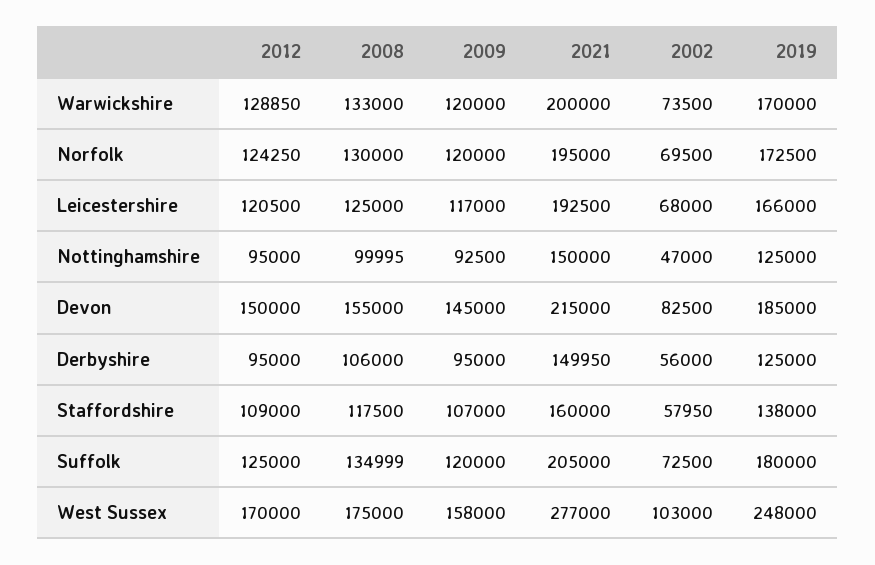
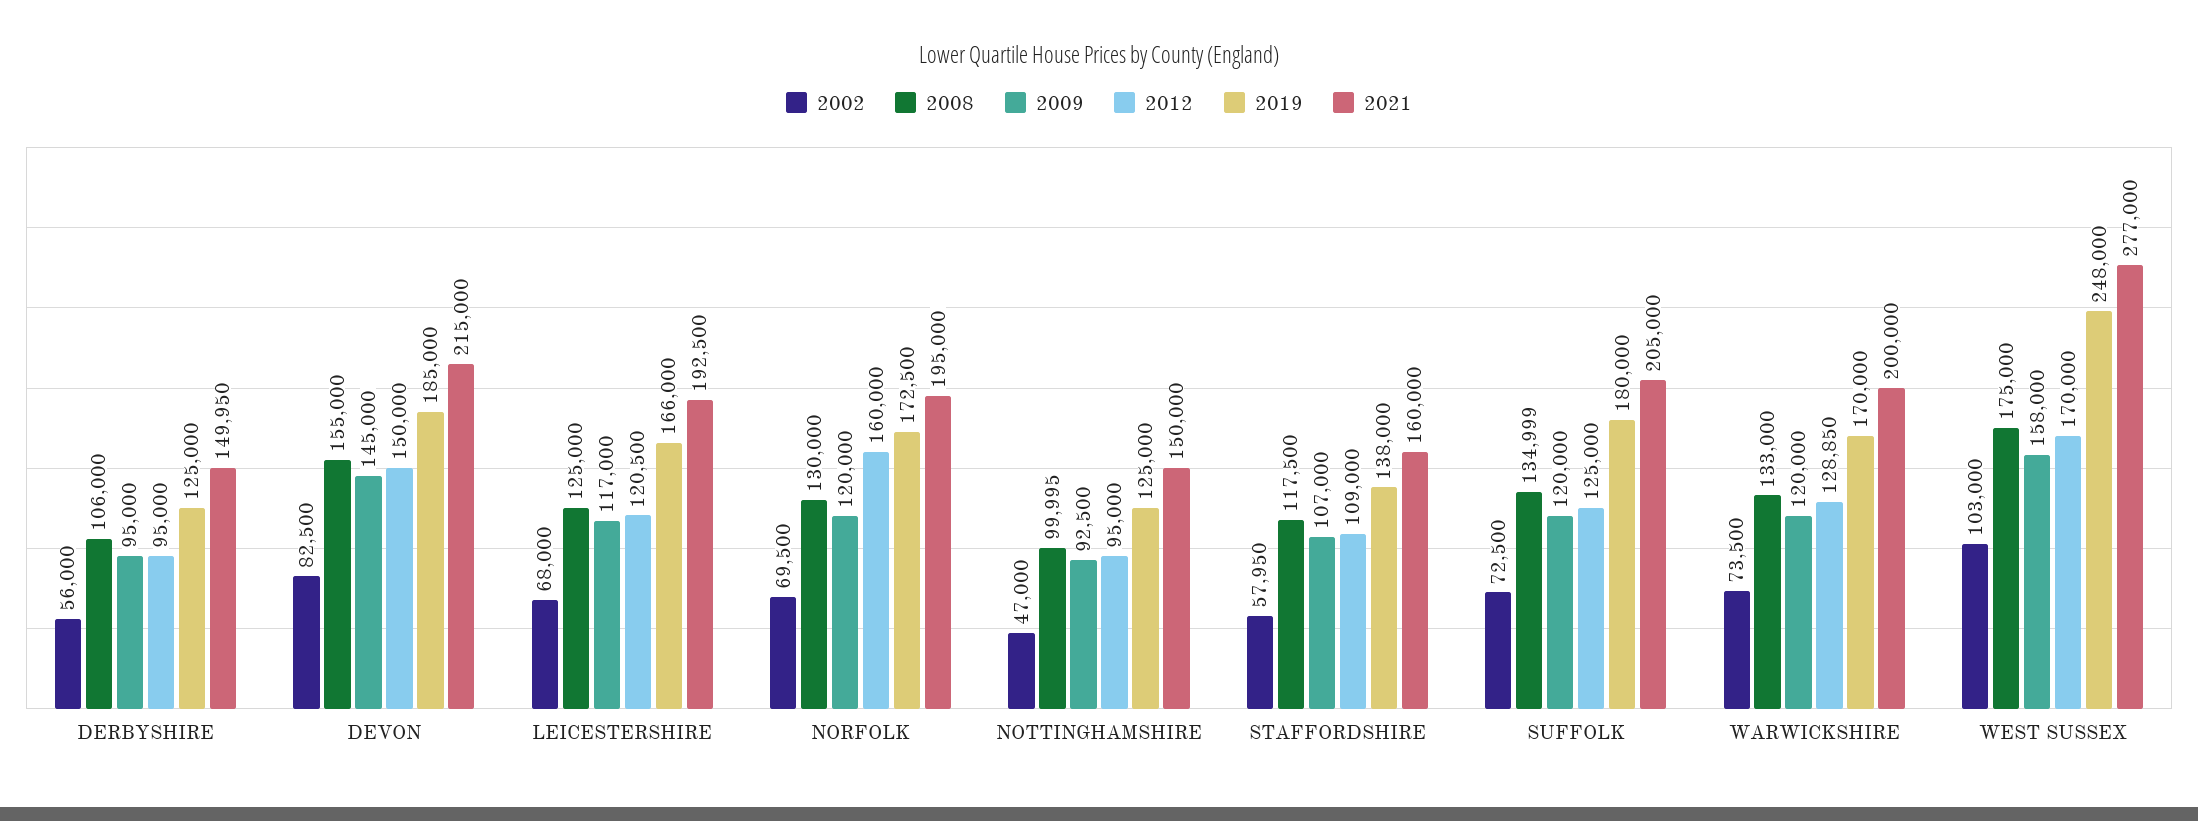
2012, Norfolk: 124250 -> 160000

